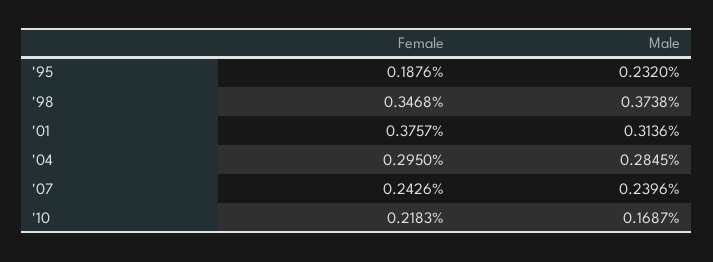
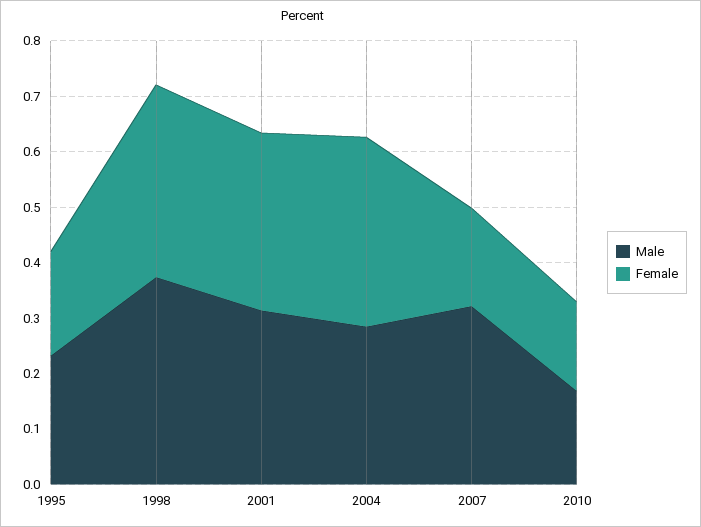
Female, '01: 0.3757 -> 0.32
Female, '04: 0.295 -> 0.34
Female, '07: 0.2426 -> 0.18
Male, '07: 0.2396 -> 0.32
Female, '10: 0.2183 -> 0.16

